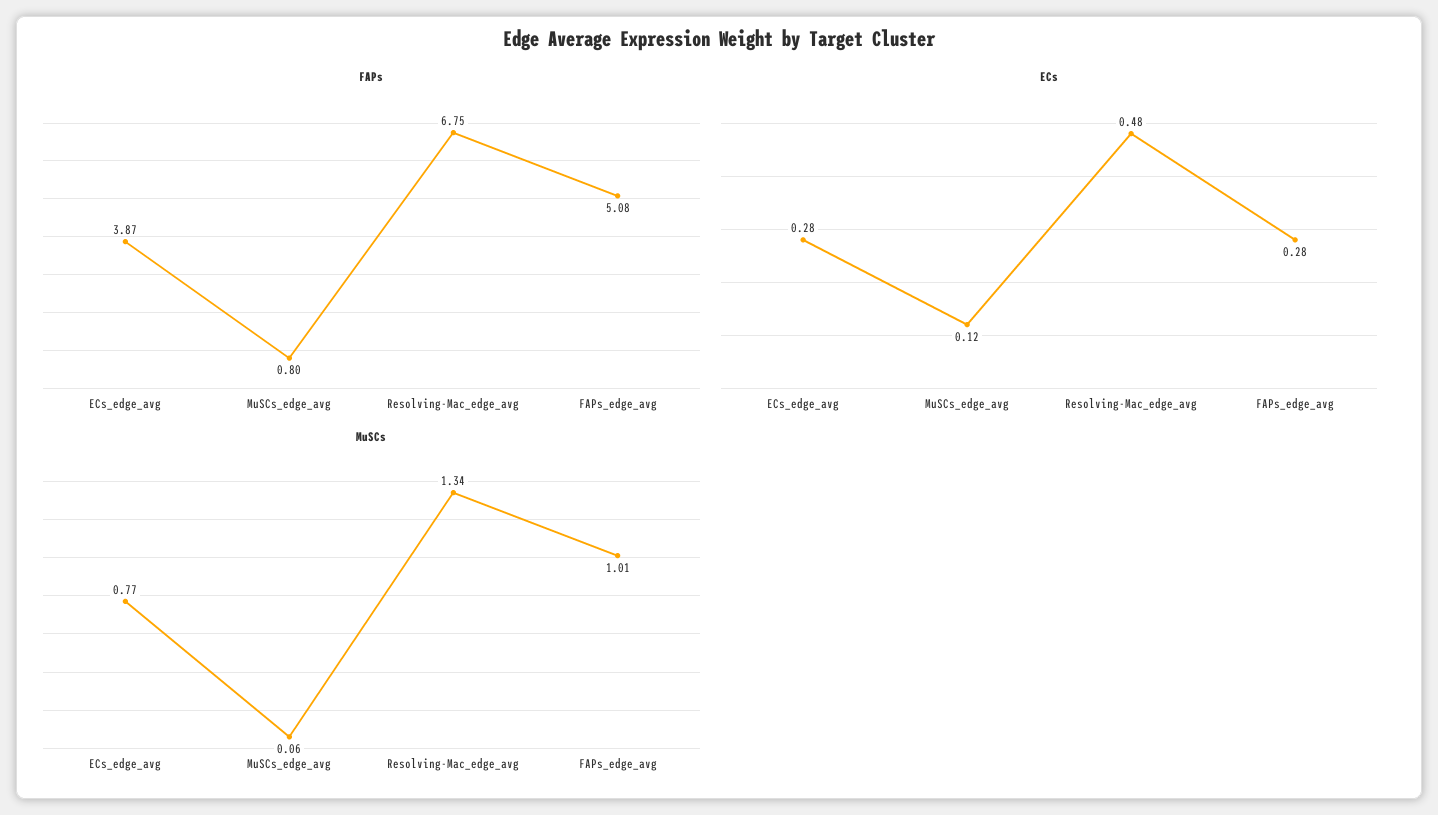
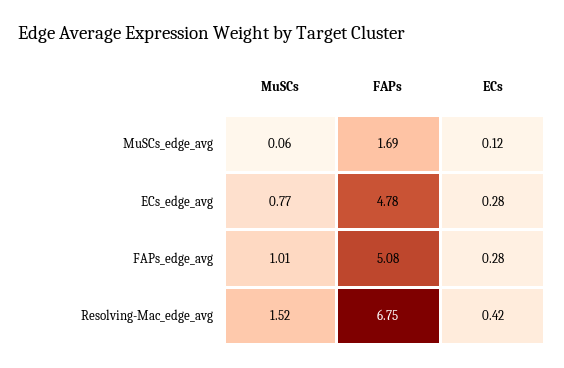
FAPs, ECs_edge_avg: 3.87 -> 4.78
FAPs, MuSCs_edge_avg: 0.8 -> 1.69
ECs, Resolving-Mac_edge_avg: 0.48 -> 0.42
MuSCs, Resolving-Mac_edge_avg: 1.34 -> 1.52

